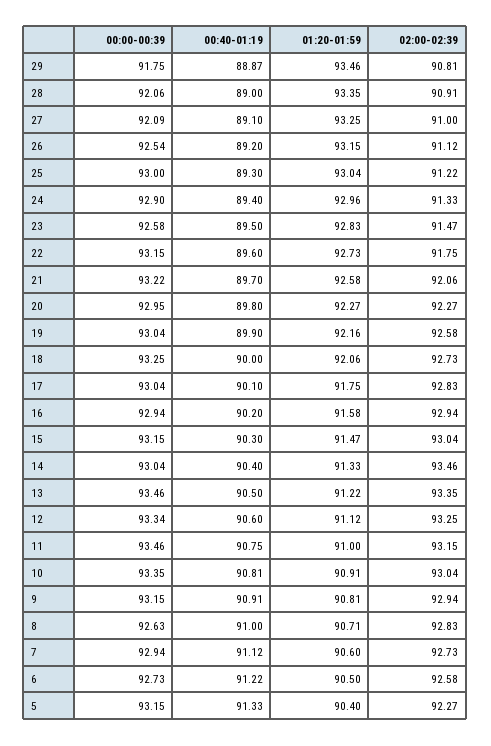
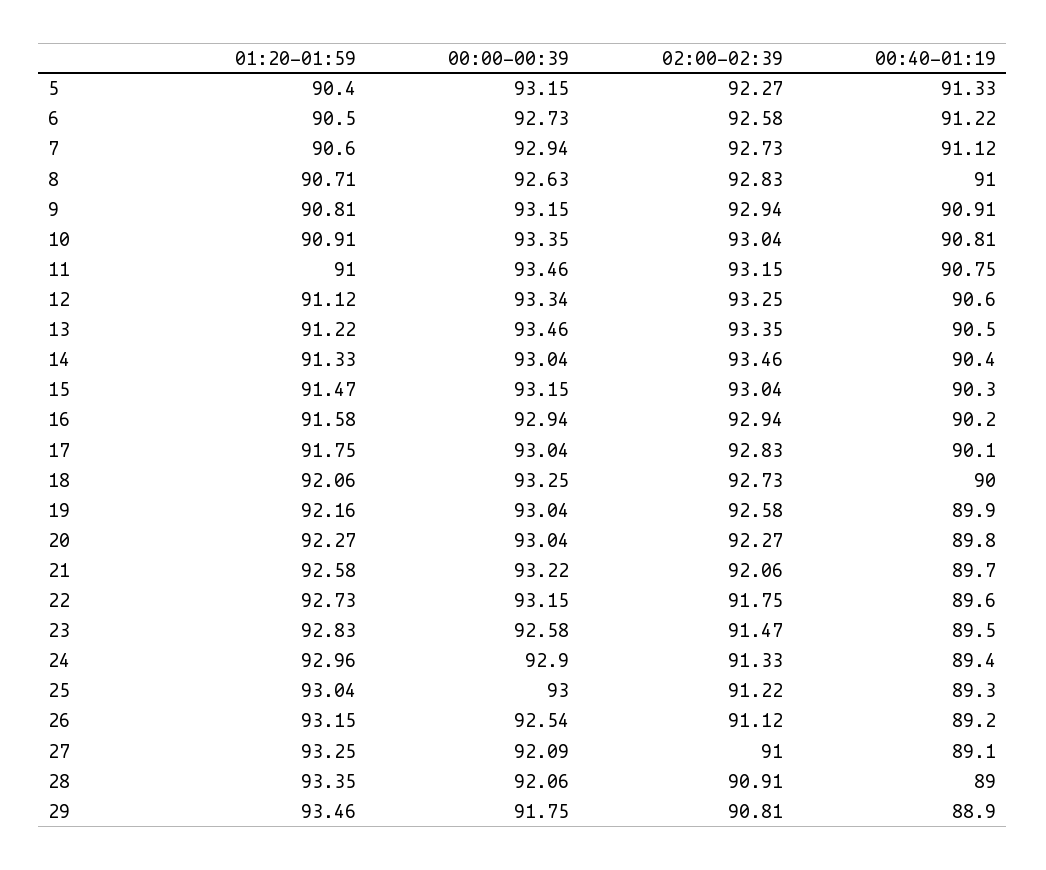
00:40-01:19, 29: 88.87 -> 88.9
00:00-00:39, 20: 92.95 -> 93.04

